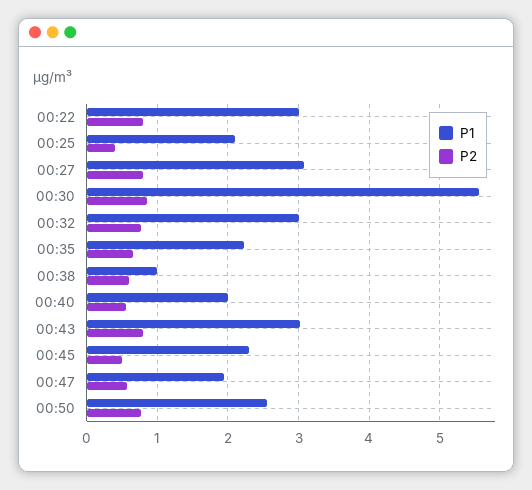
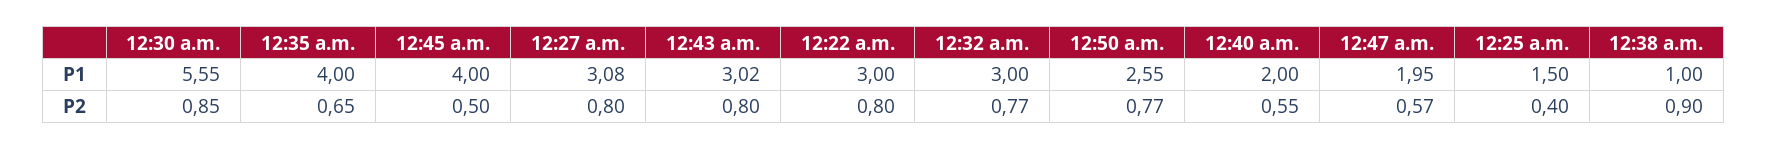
P1, 00:25: 2.1 -> 1.5
P1, 00:35: 2.2 -> 4
P2, 00:38: 0.6 -> 0.9
P1, 00:45: 2.3 -> 4

